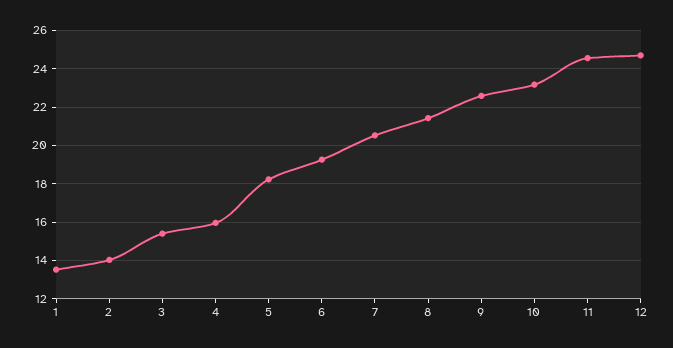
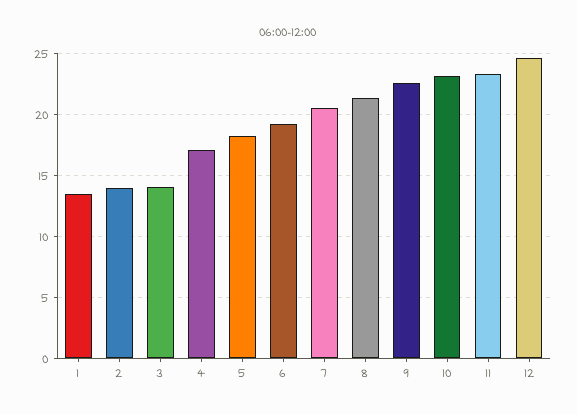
3: 15.5 -> 14
4: 16 -> 17
11: 24.5 -> 23.5

